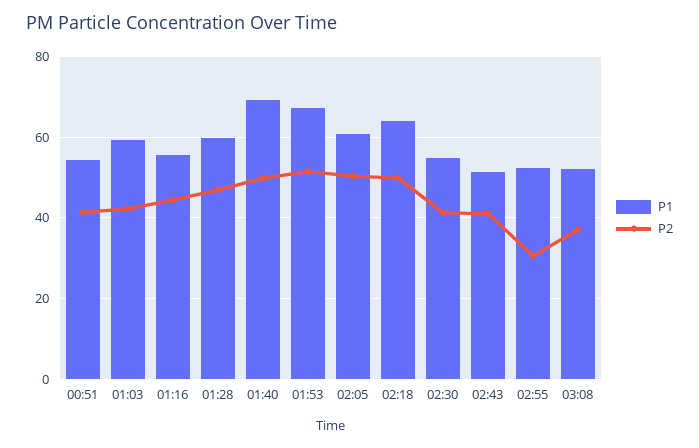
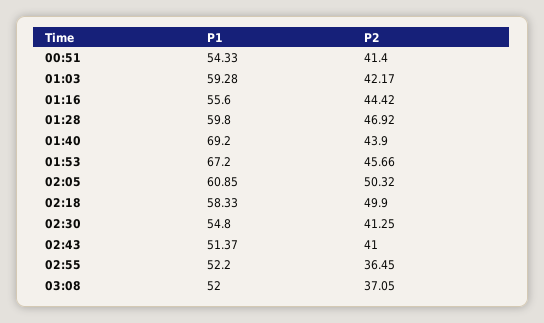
P2, 01:40: 50 -> 43.9
P2, 01:53: 52 -> 45.66
P1, 02:18: 64 -> 58.33
P2, 02:55: 30 -> 36.45

